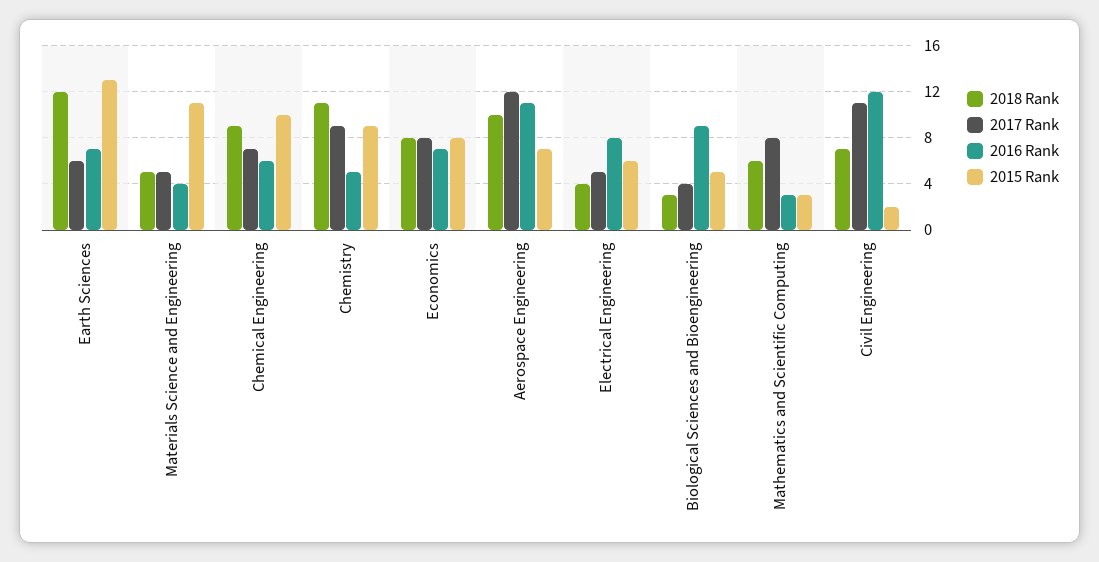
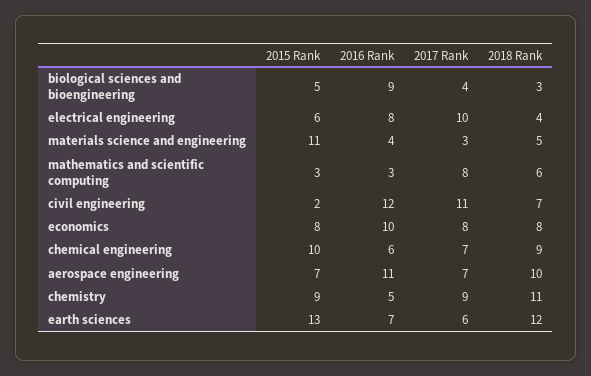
2017 Rank, Materials Science and Engineering: 5 -> 3
2016 Rank, Economics: 7 -> 10
2017 Rank, Aerospace Engineering: 12 -> 7
2017 Rank, Electrical Engineering: 5 -> 10

